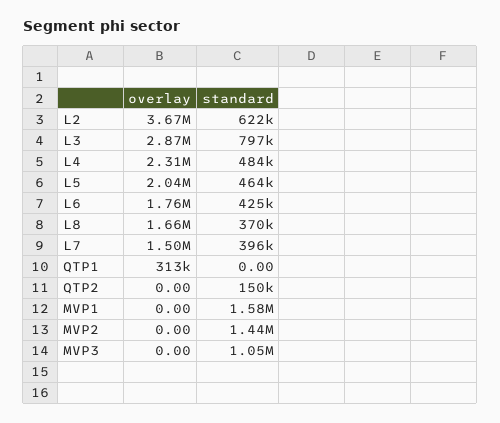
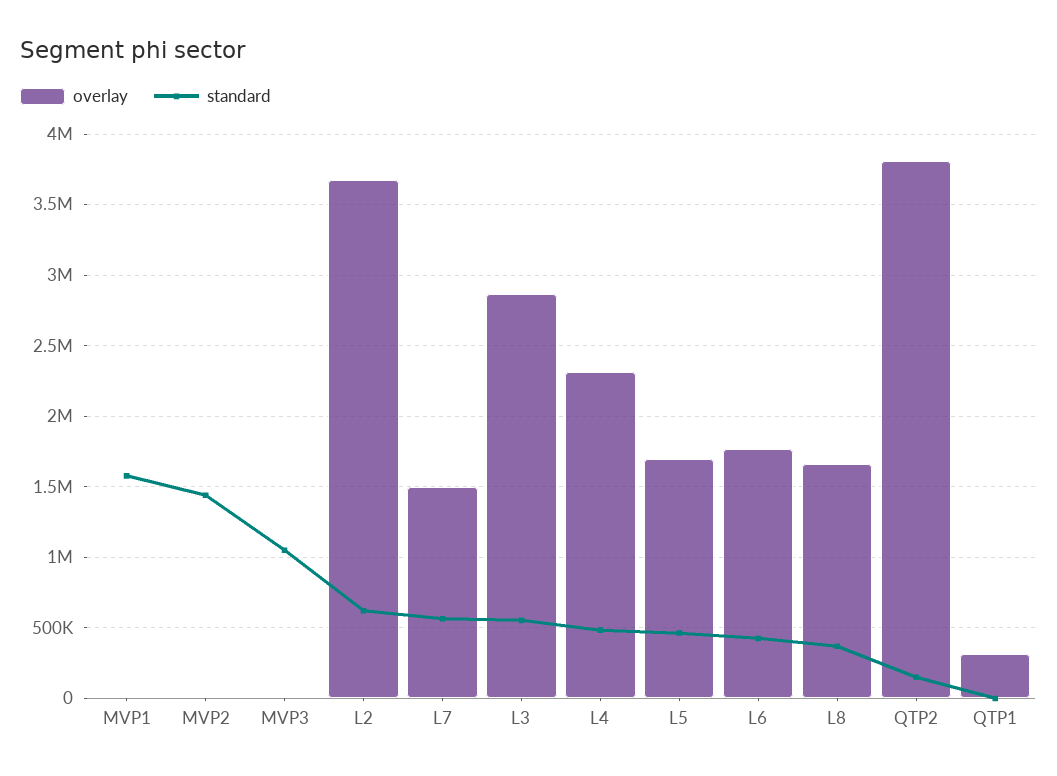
standard, L3: 797000 -> 550000
overlay, L5: 2040000 -> 1700000
standard, L7: 396000 -> 550000
overlay, QTP2: 0 -> 3800000

